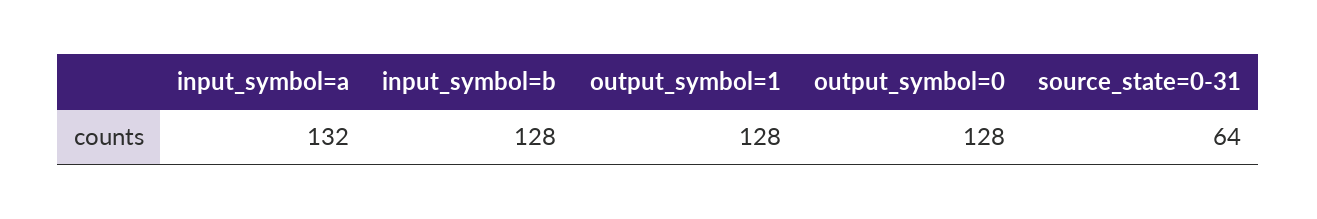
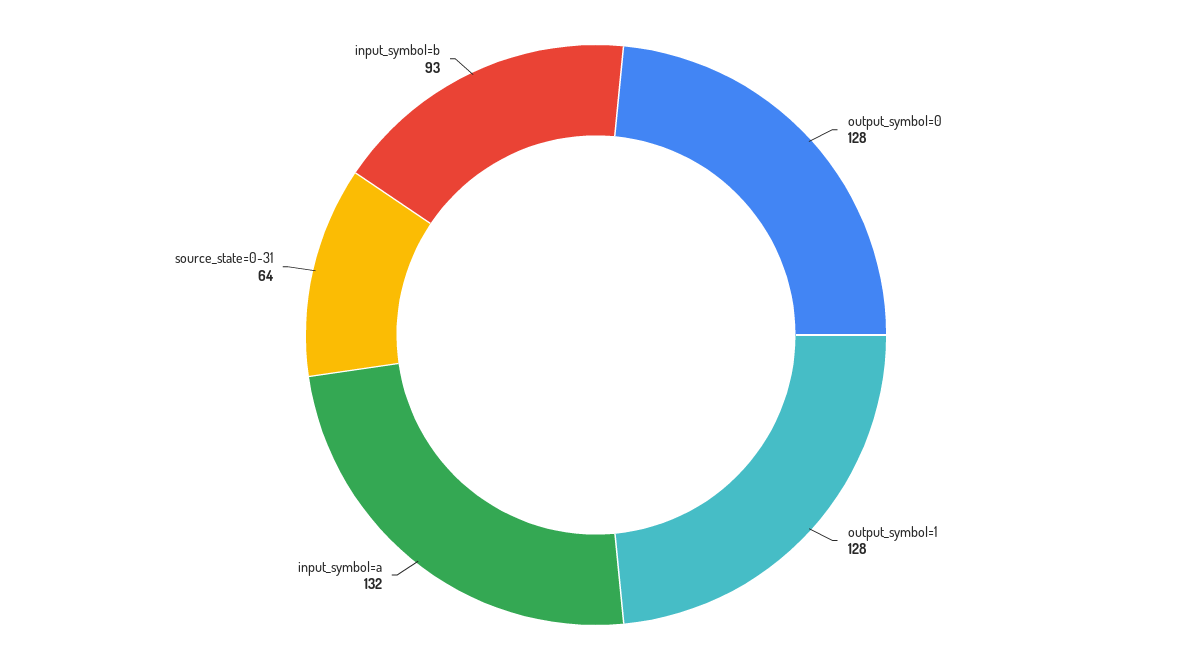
input_symbol=b: 128 -> 93

